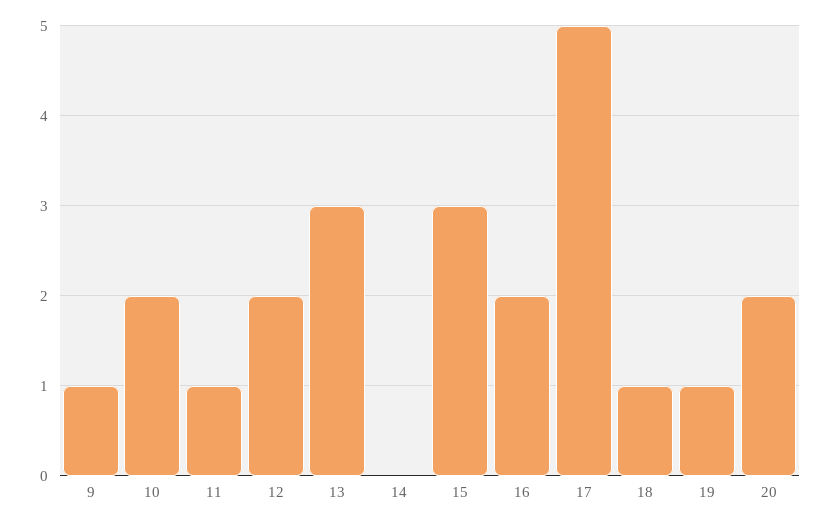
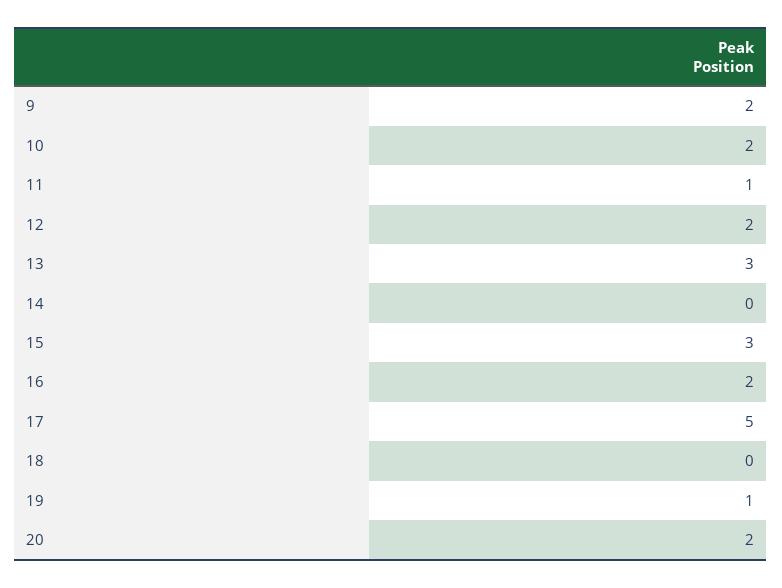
9: 1 -> 2
18: 1 -> 0

